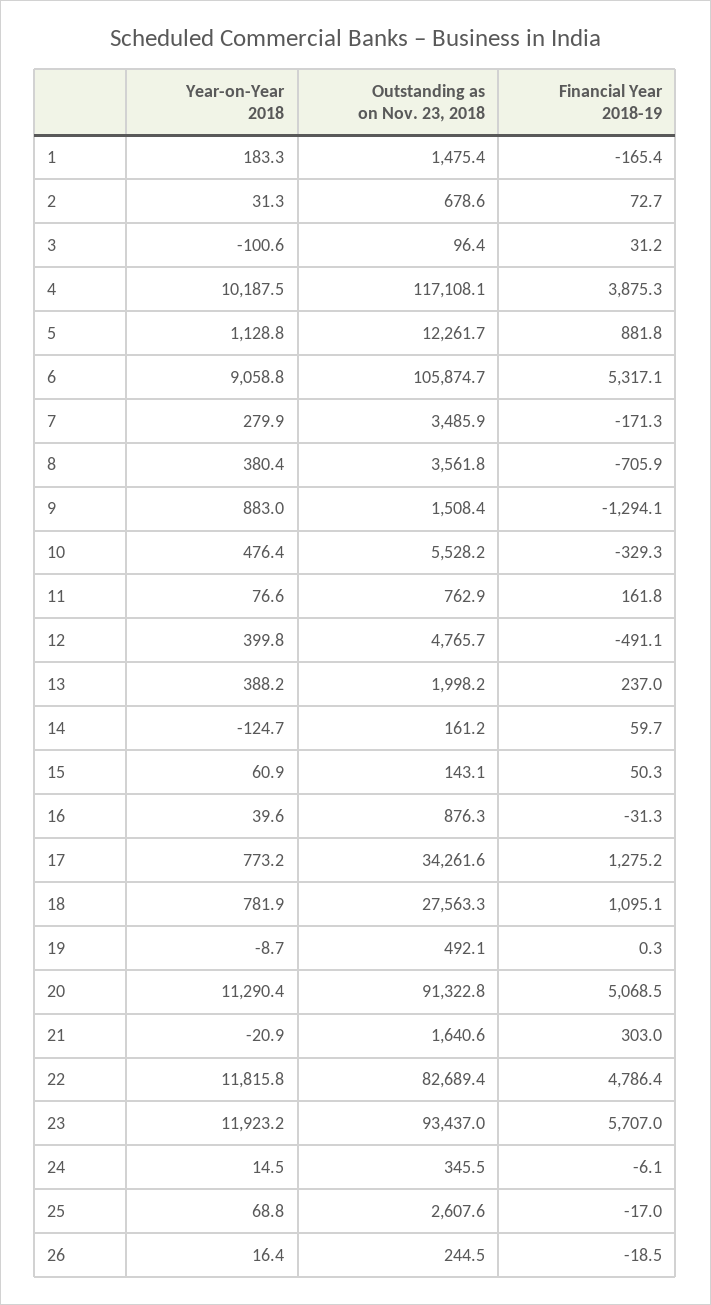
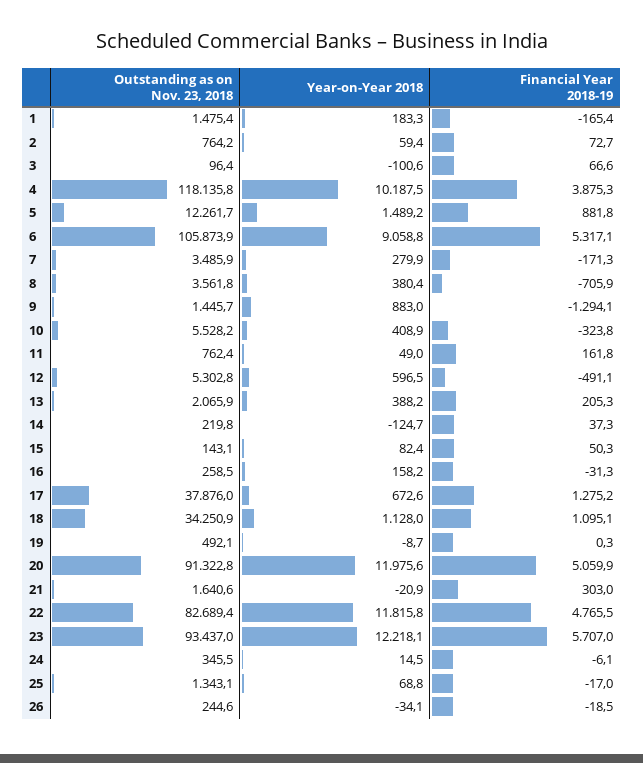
Year-on-Year 2018, 2: 31.3 -> 59.4
Outstanding as on Nov. 23, 2018, 2: 678.6 -> 764.2
Financial Year 2018-19, 3: 31.2 -> 66.6
Outstanding as on Nov. 23, 2018, 4: 117108.1 -> 118135.8
Year-on-Year 2018, 5: 1128.8 -> 1489.2
Outstanding as on Nov. 23, 2018, 6: 105874.7 -> 105873.9
Outstanding as on Nov. 23, 2018, 9: 1508.4 -> 1445.7
Year-on-Year 2018, 10: 476.4 -> 408.9
Financial Year 2018-19, 10: -329.3 -> -323.8
Year-on-Year 2018, 11: 76.6 -> 49
Outstanding as on Nov. 23, 2018, 11: 762.9 -> 762.4
Year-on-Year 2018, 12: 399.8 -> 596.5
Outstanding as on Nov. 23, 2018, 12: 4765.7 -> 5302.8
Outstanding as on Nov. 23, 2018, 13: 1998.2 -> 2065.9
Financial Year 2018-19, 13: 237 -> 205.3
Outstanding as on Nov. 23, 2018, 14: 161.2 -> 219.8
Financial Year 2018-19, 14: 59.7 -> 37.3
Year-on-Year 2018, 15: 60.9 -> 82.4
Year-on-Year 2018, 16: 39.6 -> 158.2
Outstanding as on Nov. 23, 2018, 16: 876.3 -> 258.5
Year-on-Year 2018, 17: 773.2 -> 672.6
Outstanding as on Nov. 23, 2018, 17: 34261.6 -> 37876
Year-on-Year 2018, 18: 781.9 -> 1128
Outstanding as on Nov. 23, 2018, 18: 27563.3 -> 34250.9
Year-on-Year 2018, 20: 11290.4 -> 11975.6
Financial Year 2018-19, 20: 5068.5 -> 5059.9
Financial Year 2018-19, 22: 4786.4 -> 4765.5
Year-on-Year 2018, 23: 11923.2 -> 12218.1
Outstanding as on Nov. 23, 2018, 25: 2607.6 -> 1343.1
Year-on-Year 2018, 26: 16.4 -> -34.1
Outstanding as on Nov. 23, 2018, 26: 244.5 -> 244.6

